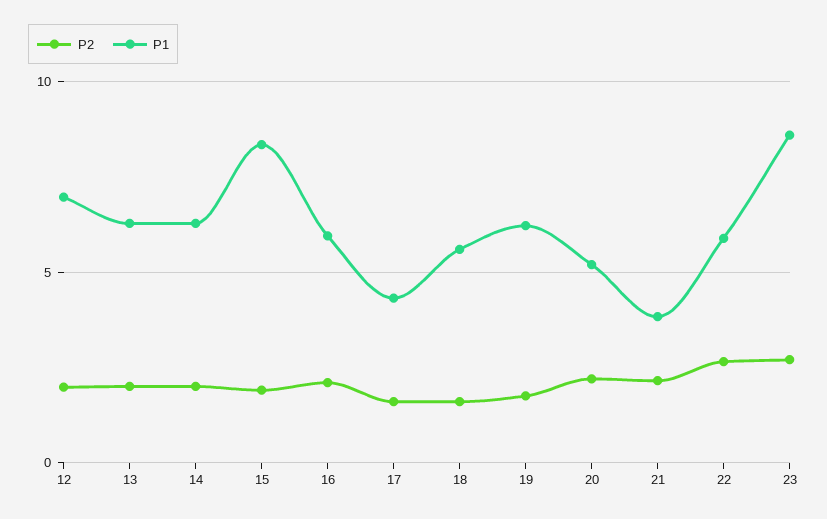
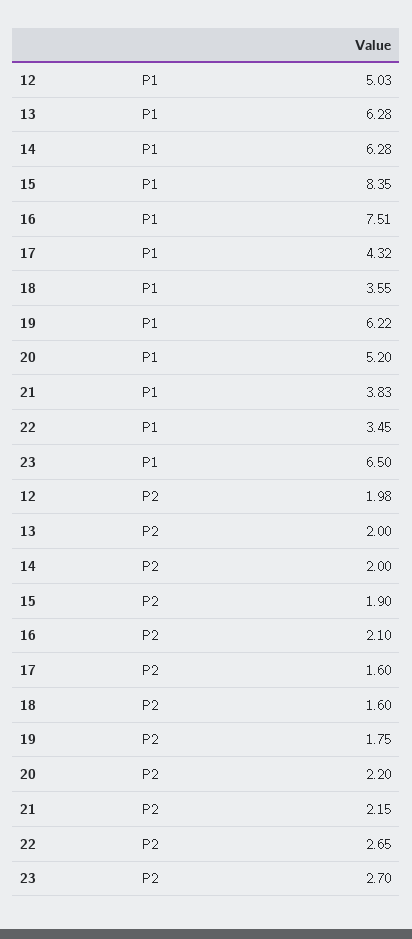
P1, 12: 7 -> 5.03
P1, 16: 6 -> 7.51
P1, 18: 5.5 -> 3.55
P1, 22: 6 -> 3.45
P1, 23: 8.5 -> 6.5

